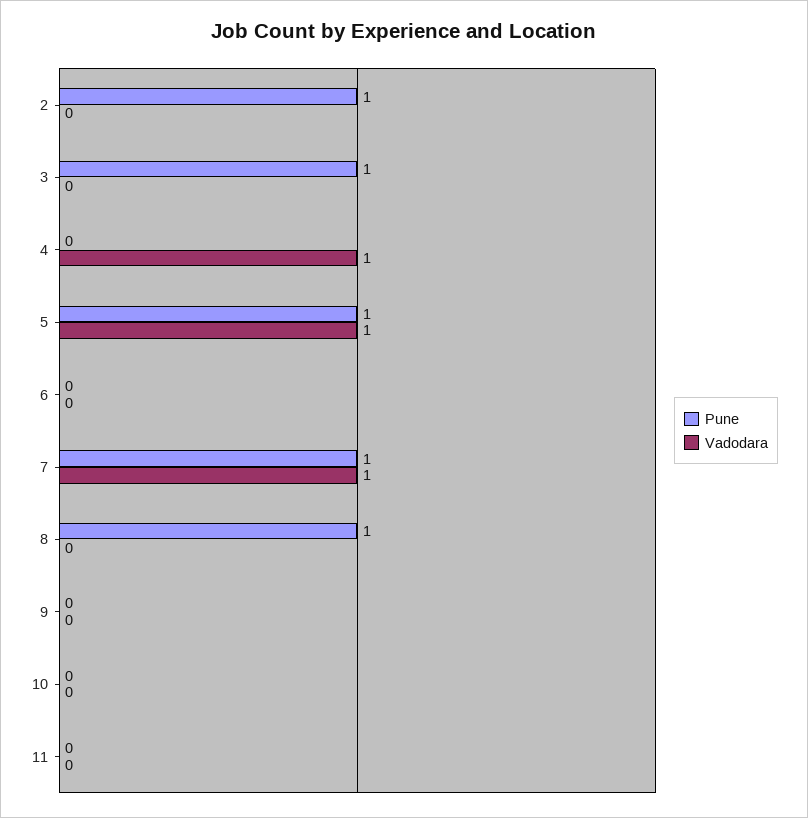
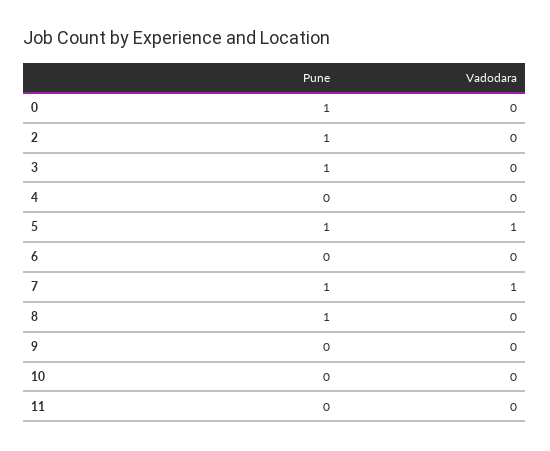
Vadodara, 4: 1 -> 0
Pune, 0: none -> 1
Vadodara, 0: none -> 0

